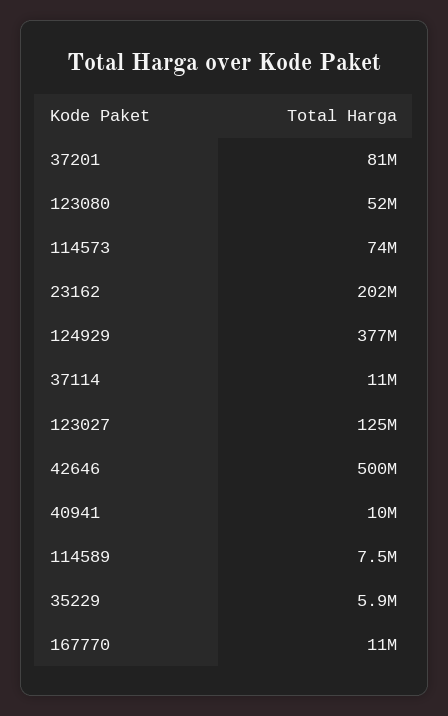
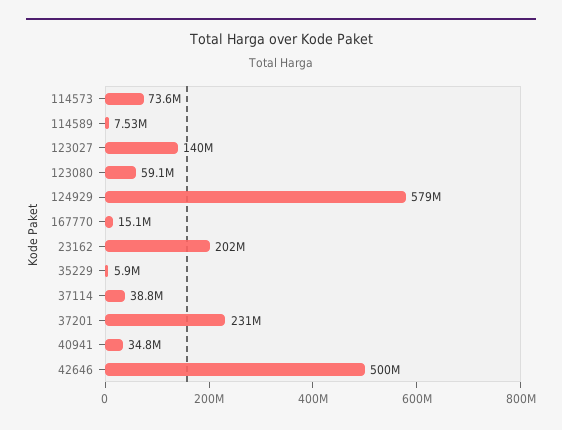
37201: 81000000 -> 231000000
123080: 52000000 -> 59100000
124929: 377000000 -> 579000000
37114: 11000000 -> 38800000
123027: 125000000 -> 140000000
40941: 10000000 -> 34800000
167770: 11000000 -> 15100000

